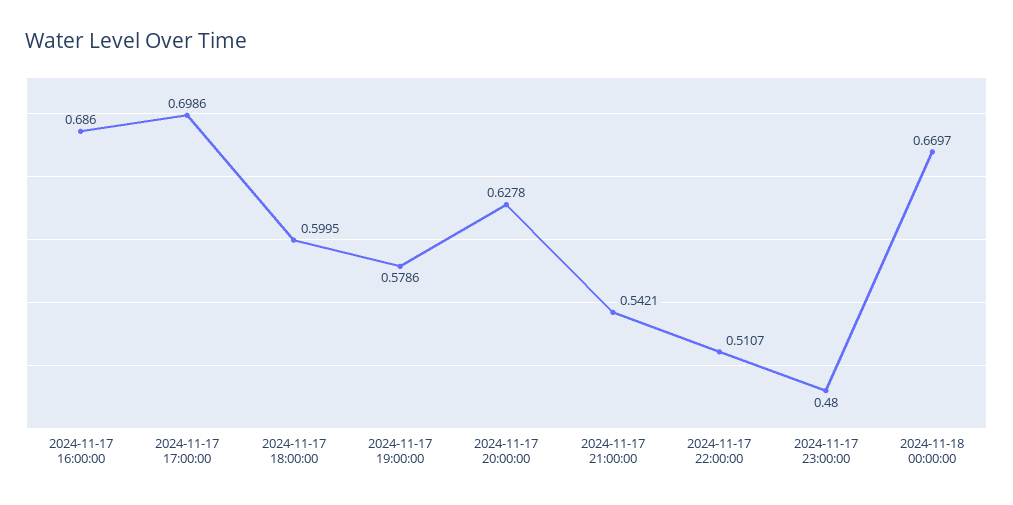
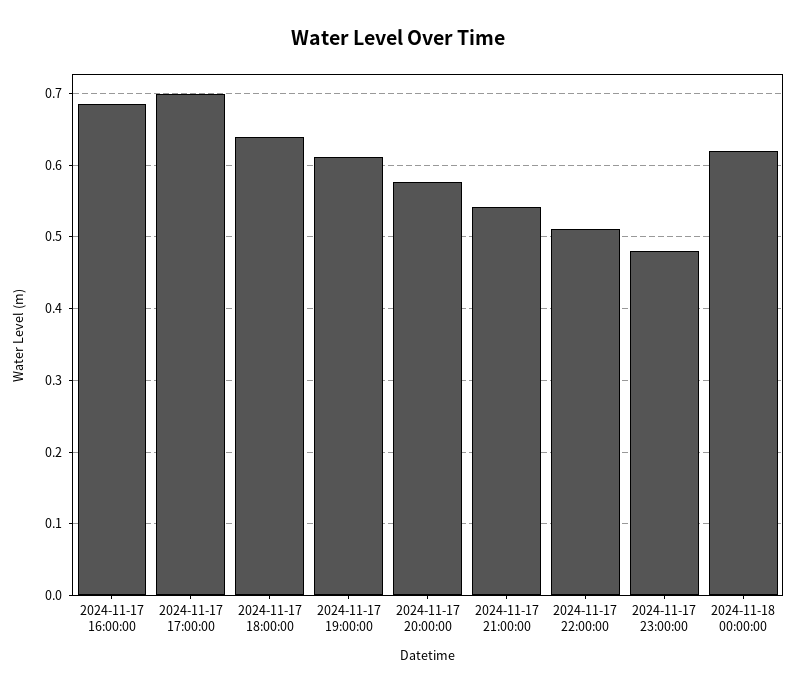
2024-11-17 18:00:00: 0.5995 -> 0.64
2024-11-17 19:00:00: 0.5786 -> 0.61
2024-11-17 20:00:00: 0.6278 -> 0.58
2024-11-18 00:00:00: 0.6697 -> 0.62

